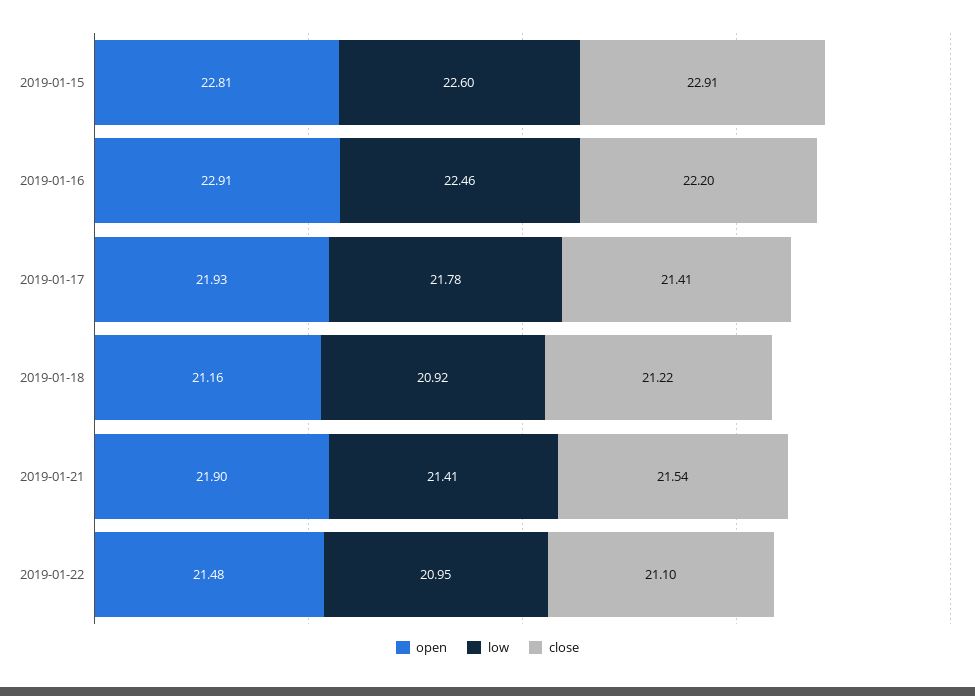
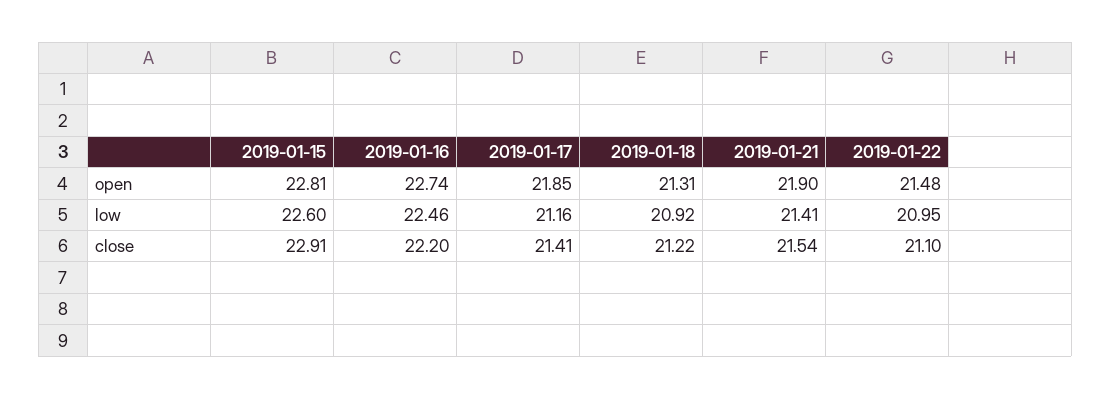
open, 2019-01-16: 22.91 -> 22.74
open, 2019-01-17: 21.93 -> 21.85
low, 2019-01-17: 21.78 -> 21.16
open, 2019-01-18: 21.16 -> 21.31

